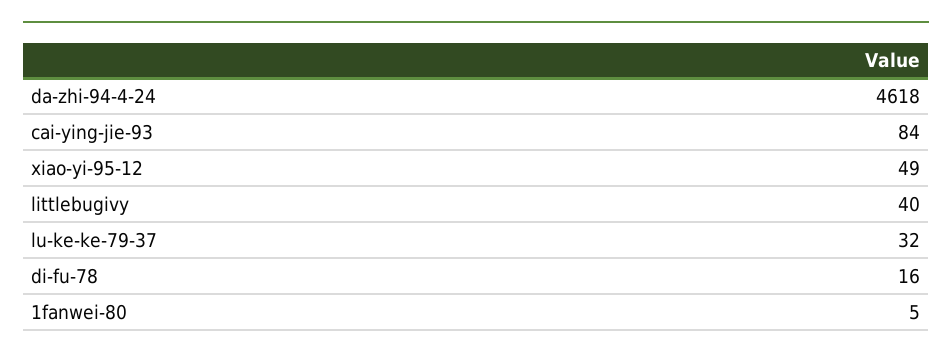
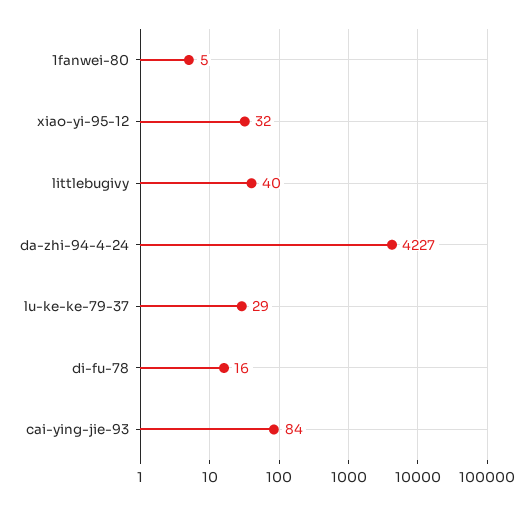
da-zhi-94-4-24: 4618 -> 4227
xiao-yi-95-12: 49 -> 32
lu-ke-ke-79-37: 32 -> 29

